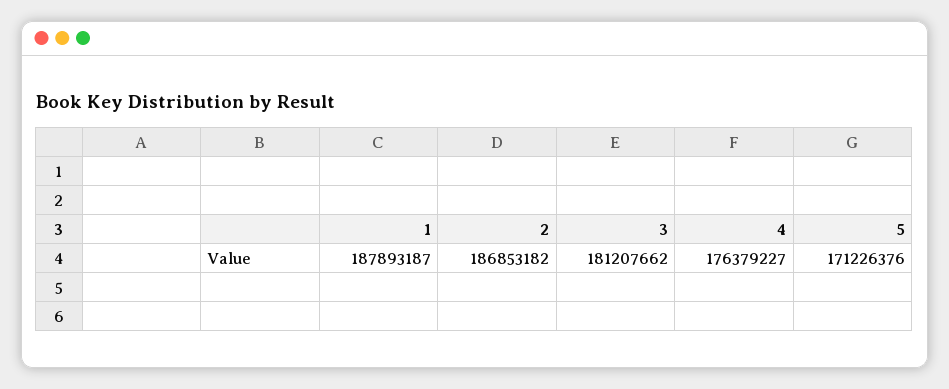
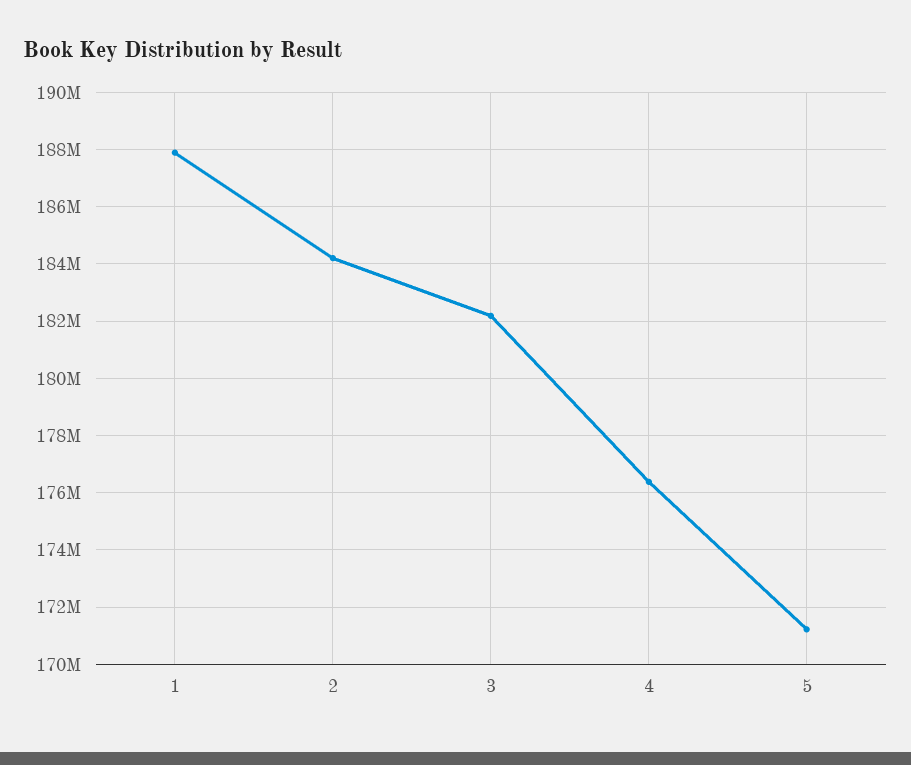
2: 186853182 -> 184250000
3: 181207662 -> 182250000

